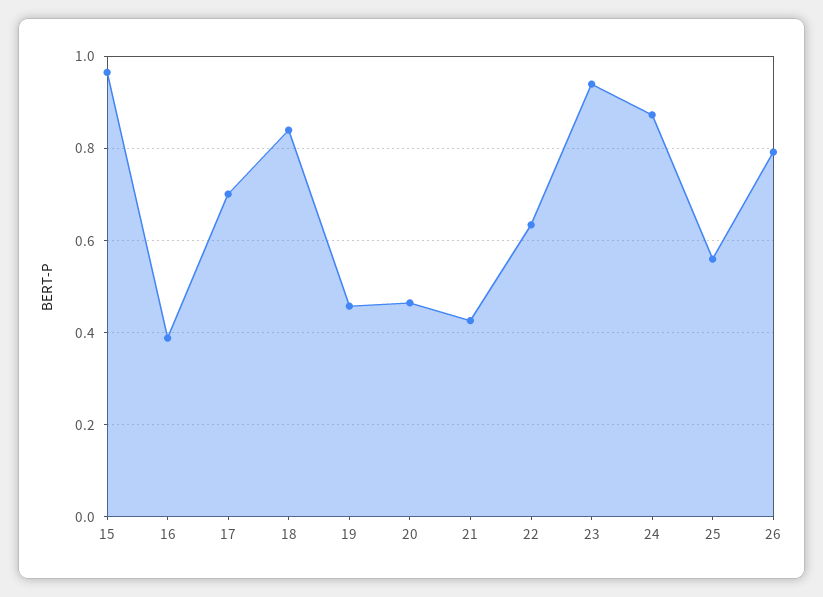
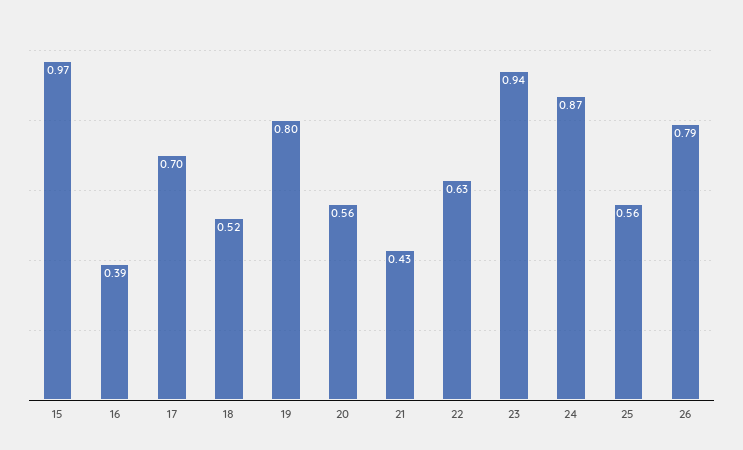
18: 0.84 -> 0.52
19: 0.46 -> 0.8
20: 0.46 -> 0.56

